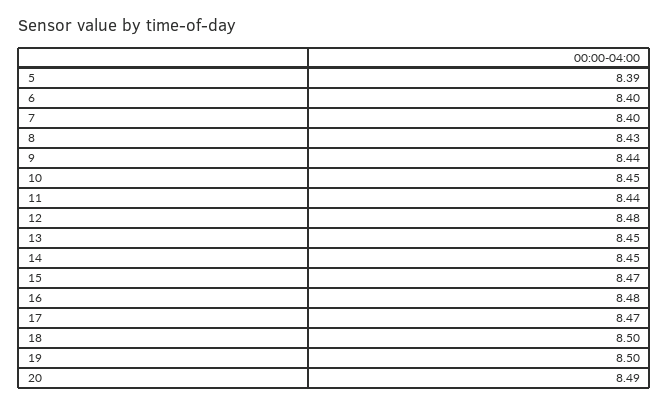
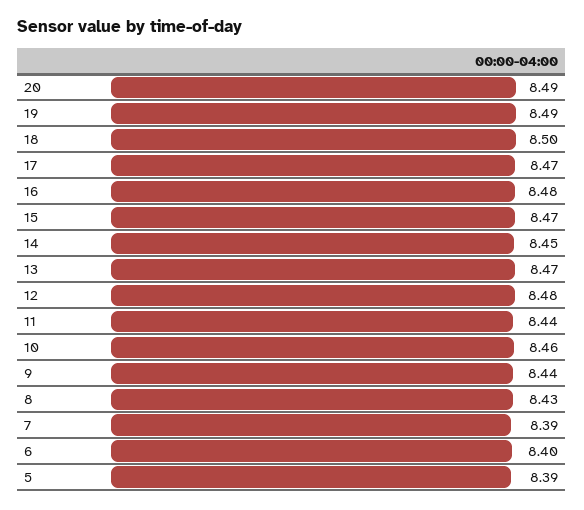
7: 8.4 -> 8.39
10: 8.45 -> 8.46
13: 8.45 -> 8.47
19: 8.5 -> 8.49

